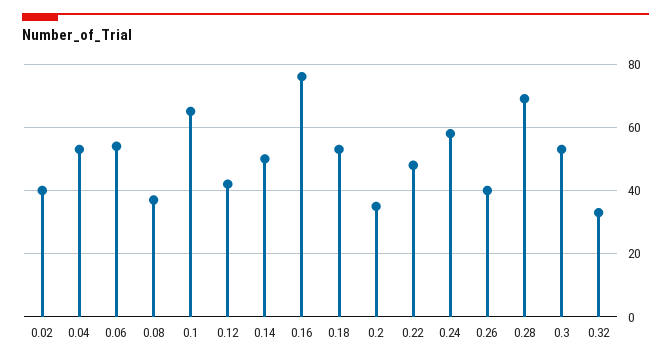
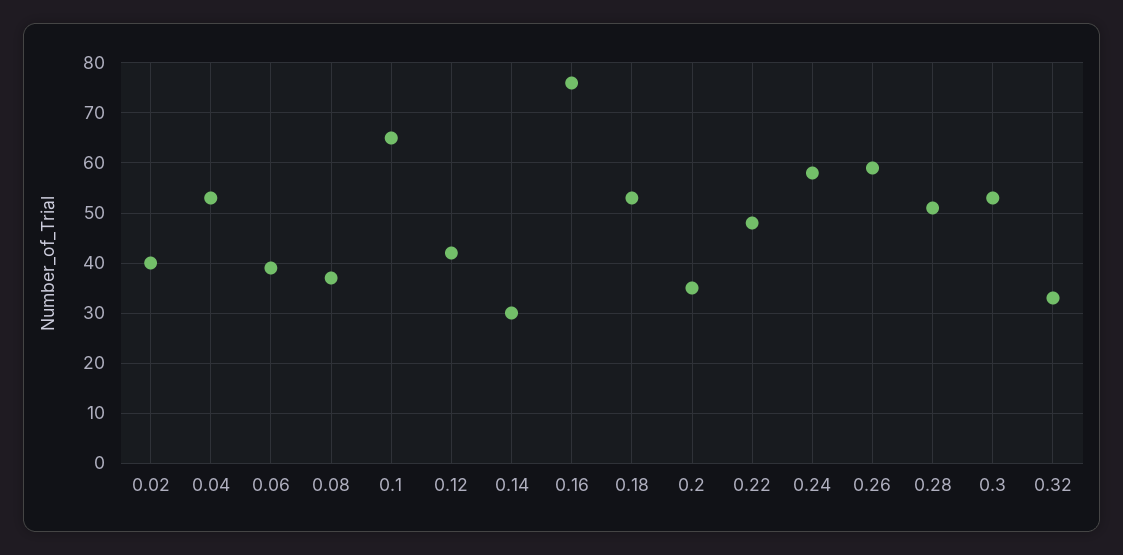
0.06: 55 -> 40
0.14: 50 -> 30
0.26: 40 -> 60
0.28: 70 -> 50

